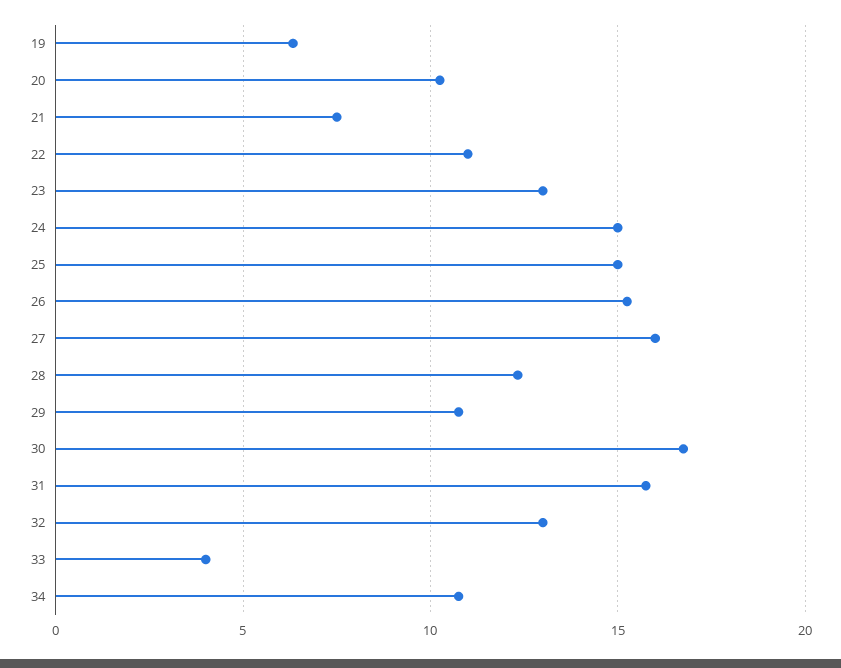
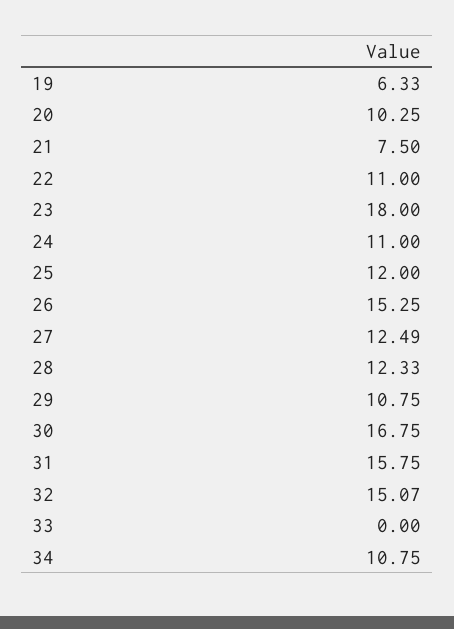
23: 13 -> 18
24: 15 -> 11
25: 15 -> 12
27: 16 -> 12.49
32: 13 -> 15.07
33: 4 -> 0

